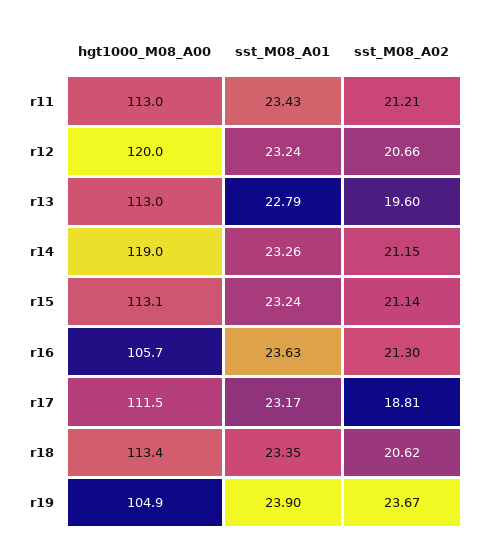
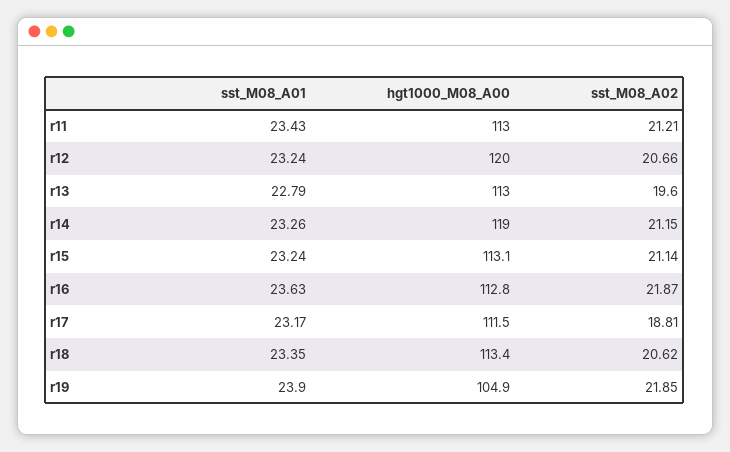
hgt1000_M08_A00, r16: 105.7 -> 112.8
sst_M08_A02, r16: 21.3 -> 21.87
sst_M08_A02, r19: 23.67 -> 21.85

